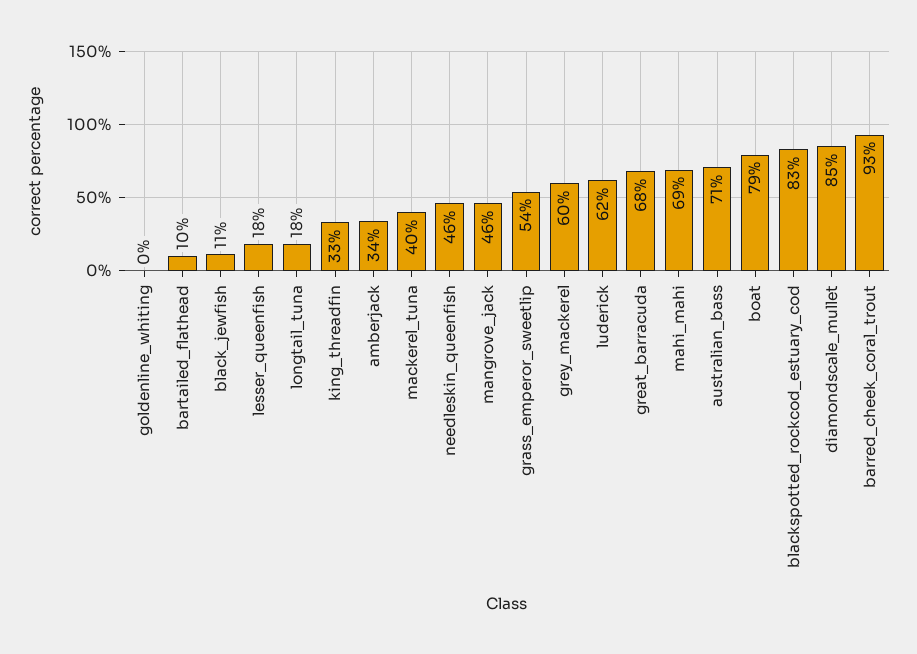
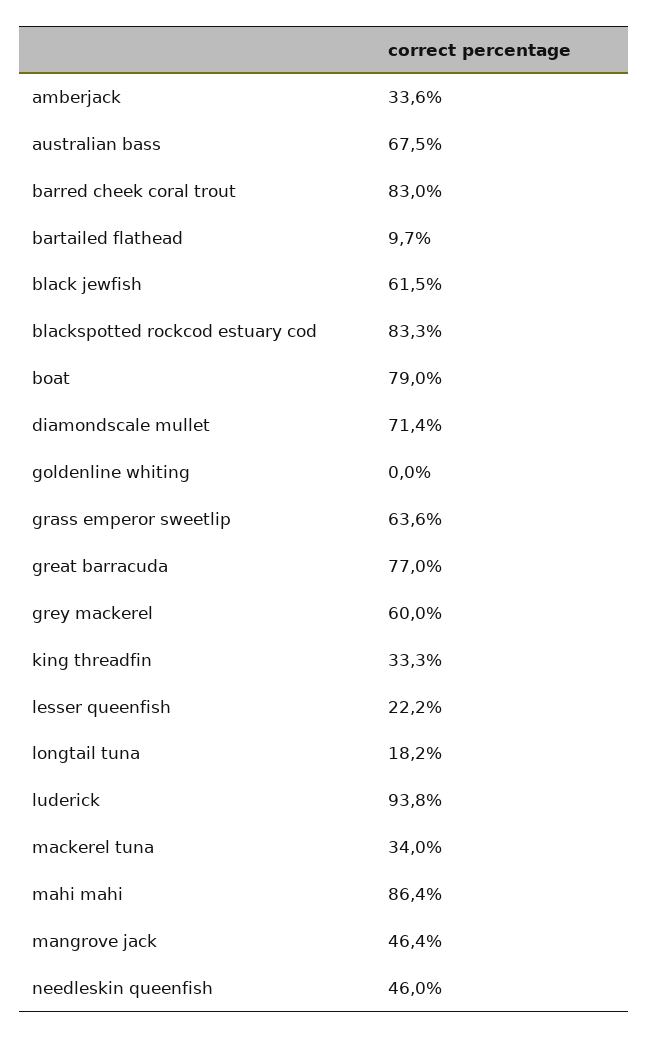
black_jewfish: 11 -> 61.5
lesser_queenfish: 18 -> 22.2
mackerel_tuna: 40 -> 34
grass_emperor_sweetlip: 54 -> 63.6
luderick: 62 -> 93.8
great_barracuda: 68 -> 77
mahi_mahi: 69 -> 86.4
australian_bass: 71 -> 67.5
diamondscale_mullet: 85 -> 71.4
barred_cheek_coral_trout: 93 -> 83

